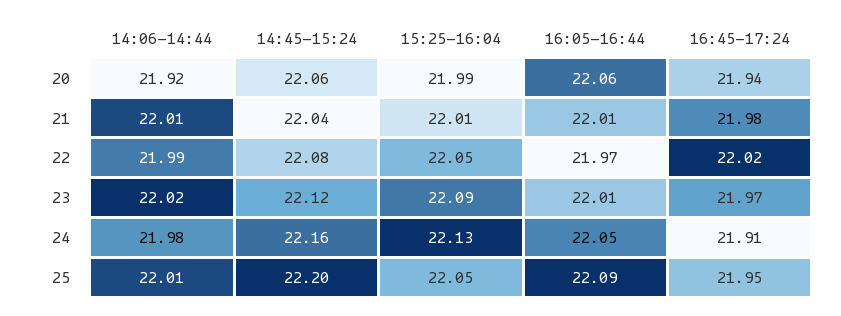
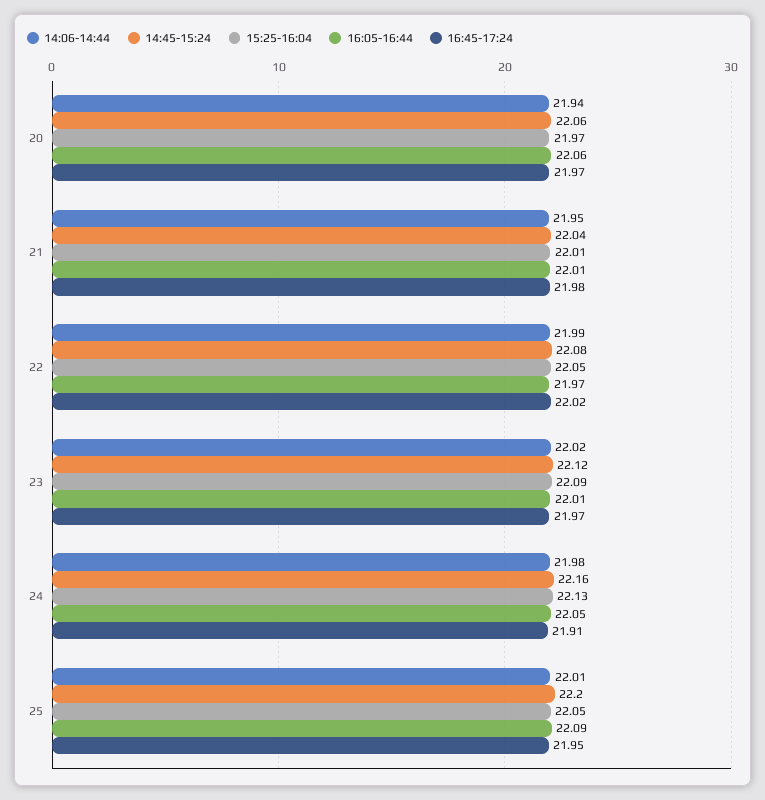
14:06-14:44, 20: 21.92 -> 21.94
15:25-16:04, 20: 21.99 -> 21.97
16:45-17:24, 20: 21.94 -> 21.97
14:06-14:44, 21: 22.01 -> 21.95

